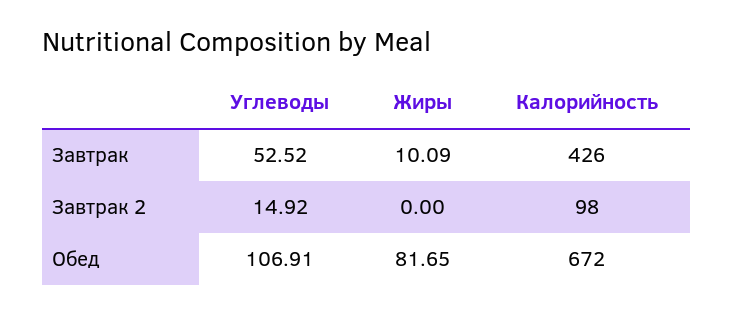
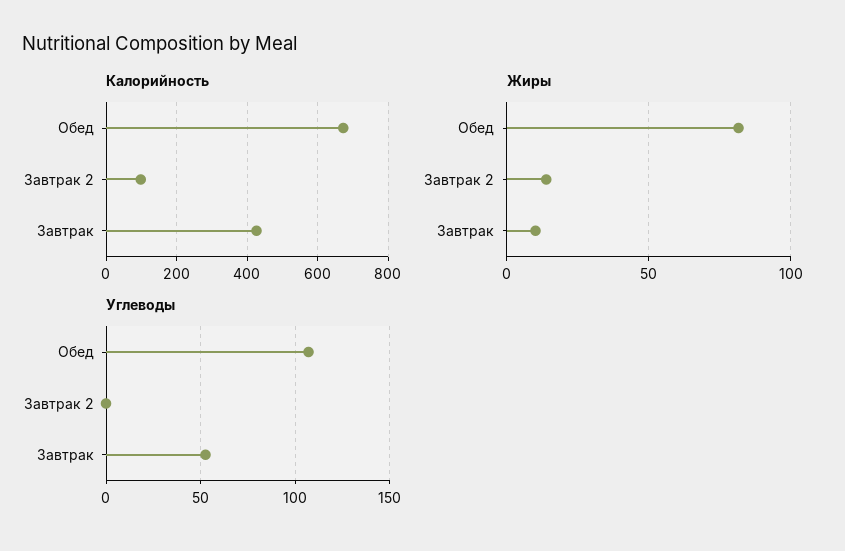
Углеводы, Завтрак 2: 14.92 -> 0
Жиры, Завтрак 2: 0 -> 15

